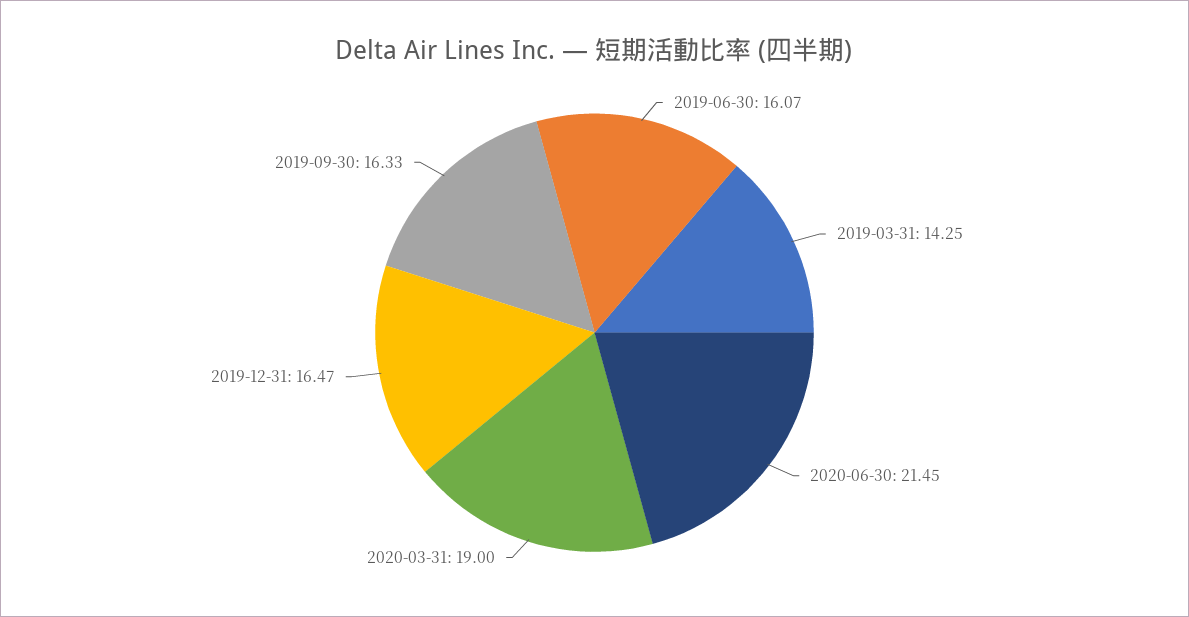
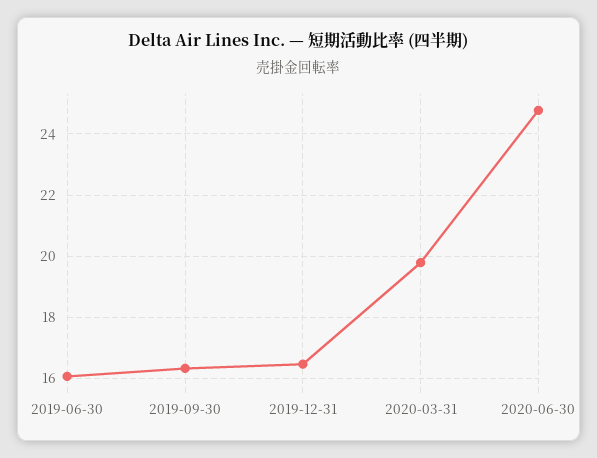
2019-03-31: 14.25 -> none
2020-06-30: 21.45 -> 24.8
2020-03-31: 19 -> 19.8

